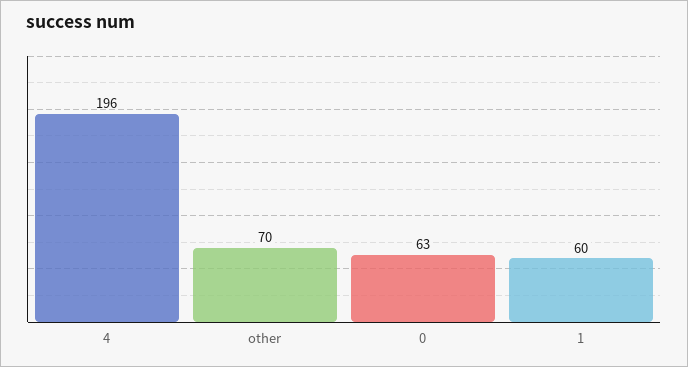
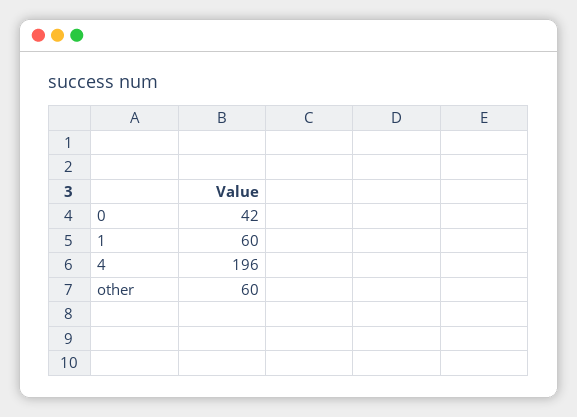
other: 70 -> 60
0: 63 -> 42

